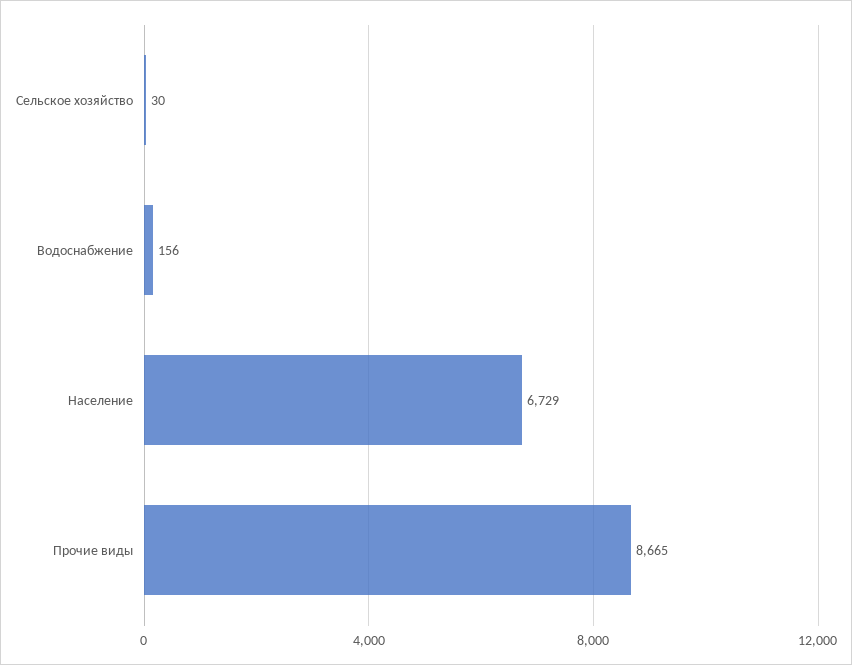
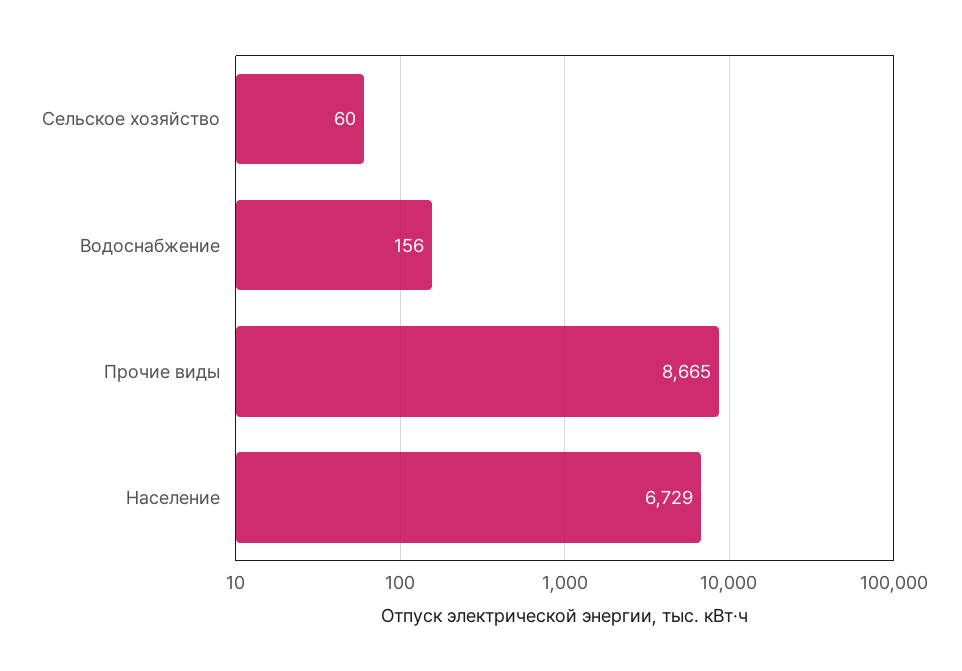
Сельское хозяйство: 30 -> 60

